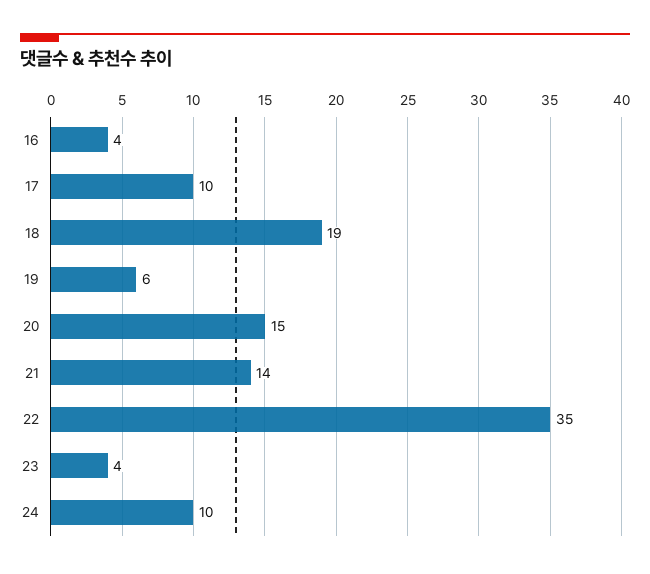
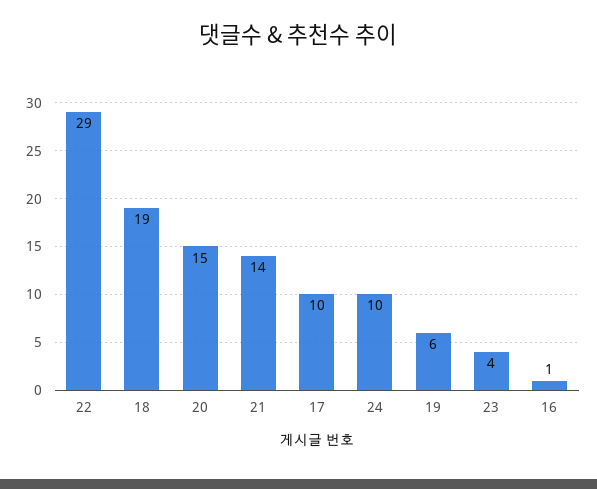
16: 4 -> 1
22: 35 -> 29

